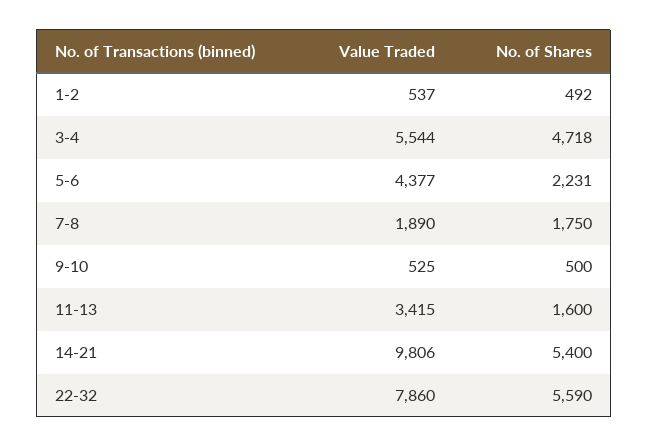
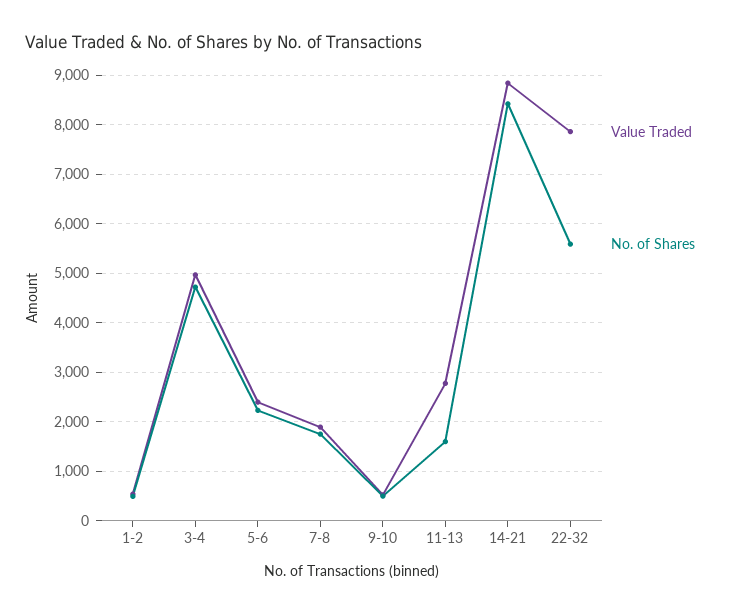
Value Traded, 3-4: 5544 -> 5000
Value Traded, 5-6: 4377 -> 2400
Value Traded, 11-13: 3415 -> 2800
Value Traded, 14-21: 9806 -> 8800
No. of Shares, 14-21: 5400 -> 8400

